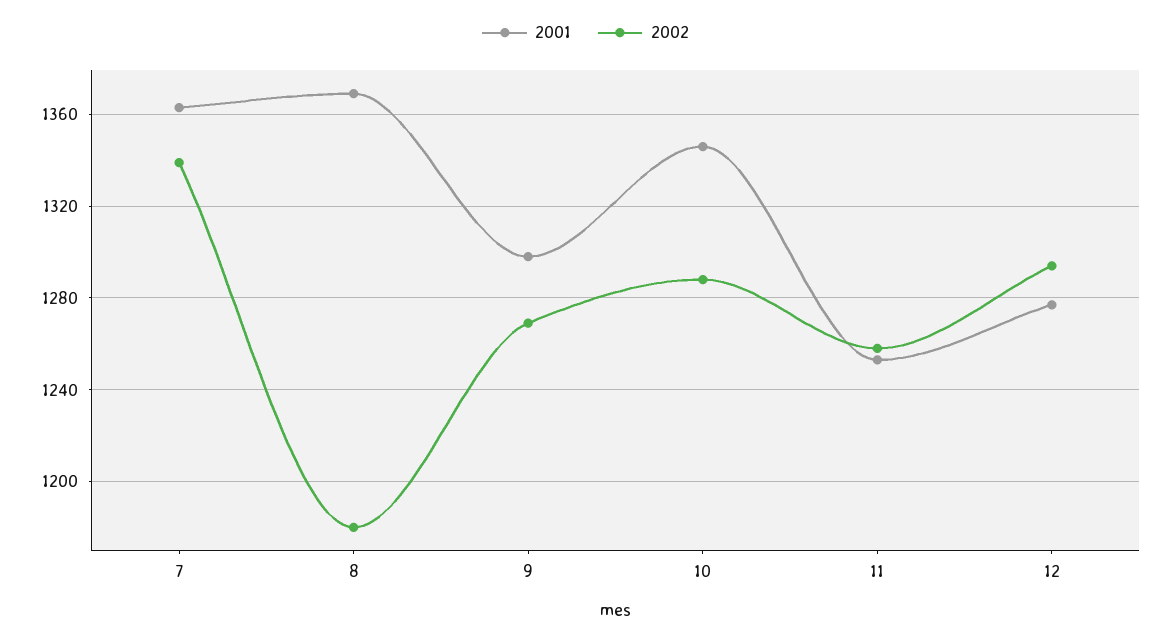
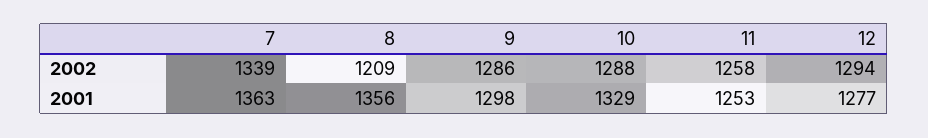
2001, 8: 1370 -> 1356
2002, 8: 1180 -> 1209
2002, 9: 1270 -> 1286
2001, 10: 1345 -> 1329

